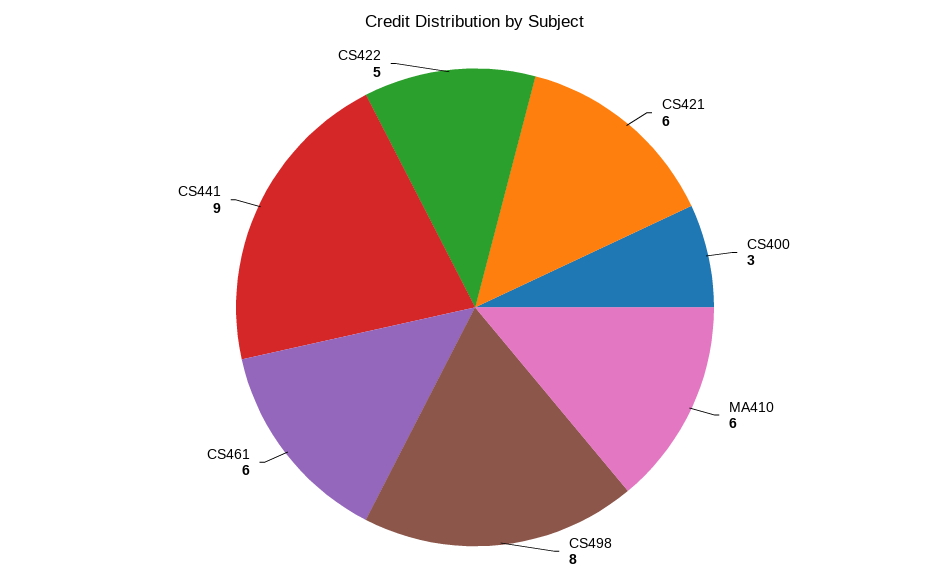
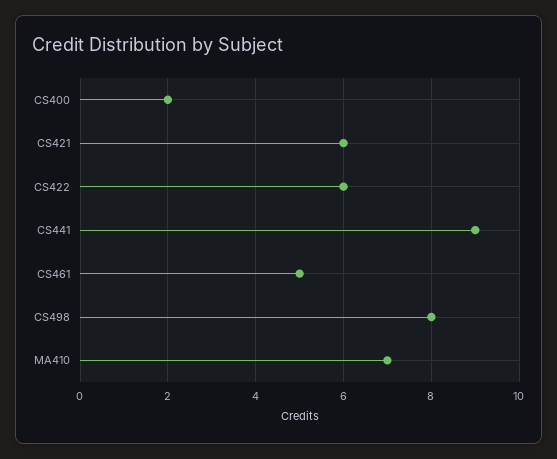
CS400: 3 -> 2
MA410: 6 -> 7
CS461: 6 -> 5
CS422: 5 -> 6

